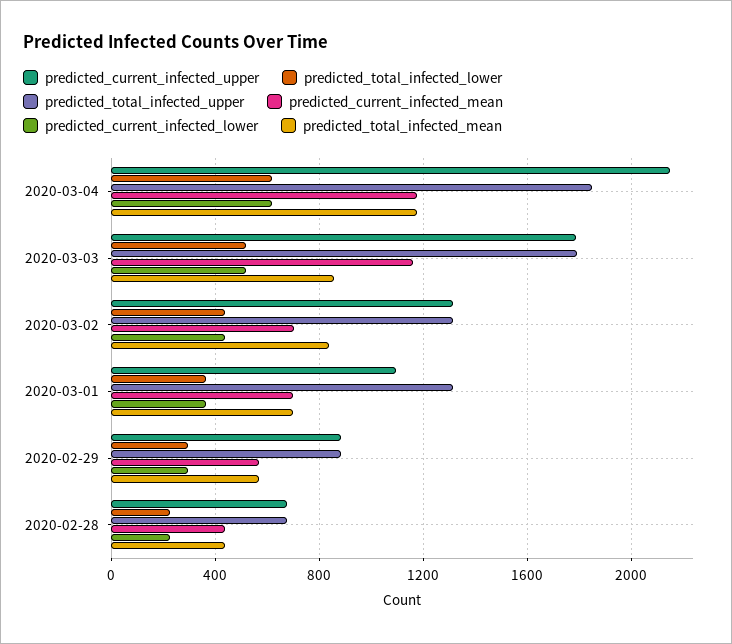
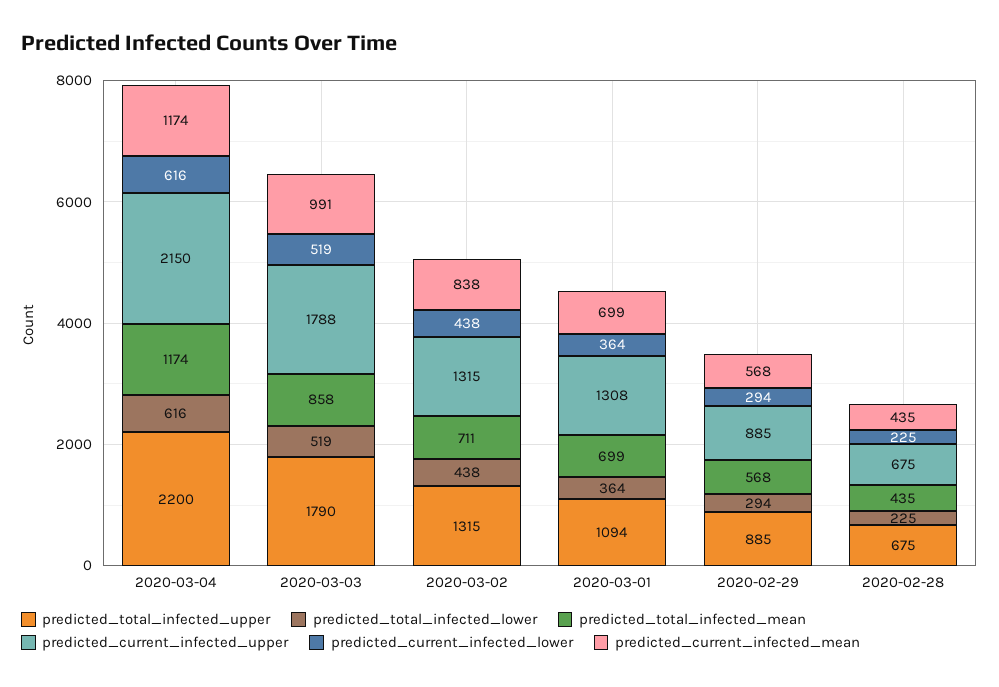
predicted_total_infected_upper, 2020-03-04: 1850 -> 2200
predicted_current_infected_mean, 2020-03-03: 1150 -> 991
predicted_current_infected_mean, 2020-03-02: 700 -> 838
predicted_total_infected_mean, 2020-03-02: 850 -> 711
predicted_current_infected_upper, 2020-03-01: 1100 -> 1308
predicted_total_infected_upper, 2020-03-01: 1300 -> 1094

